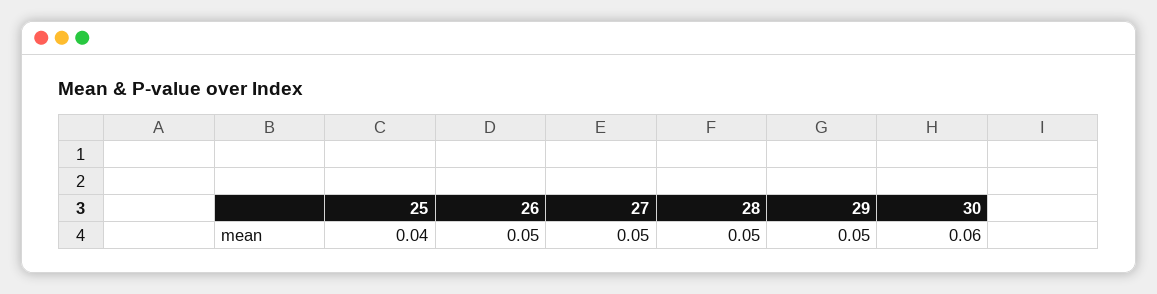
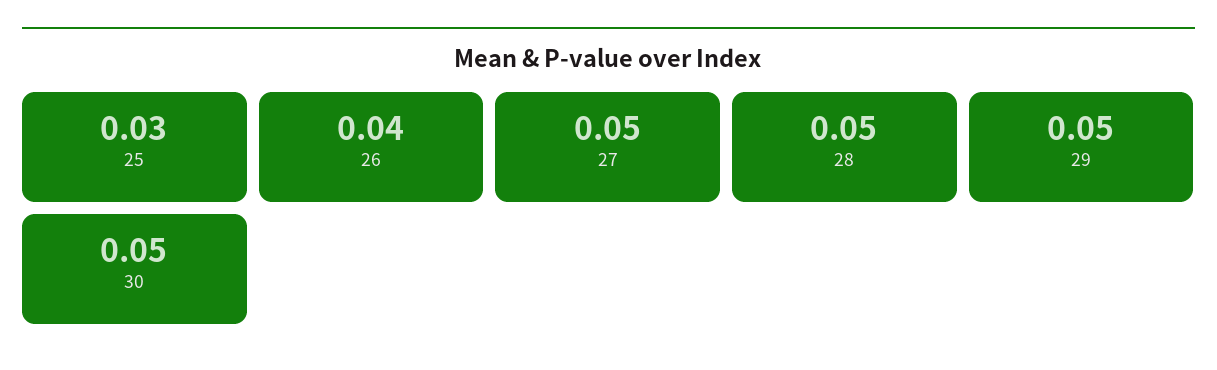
25: 0.04 -> 0.03
26: 0.05 -> 0.04
30: 0.06 -> 0.05

